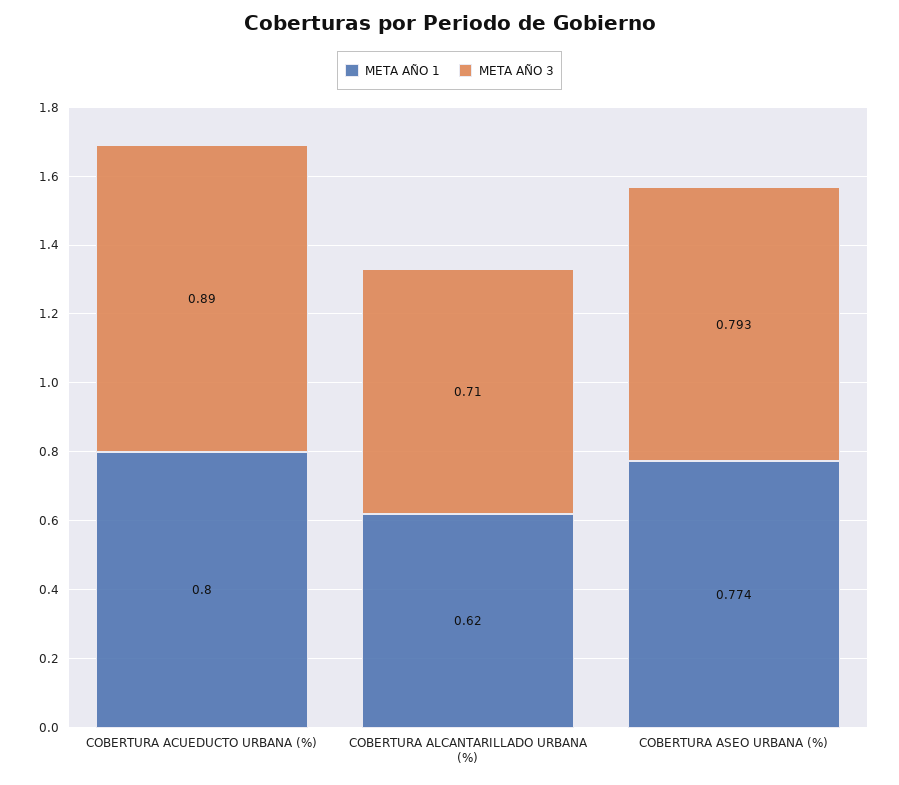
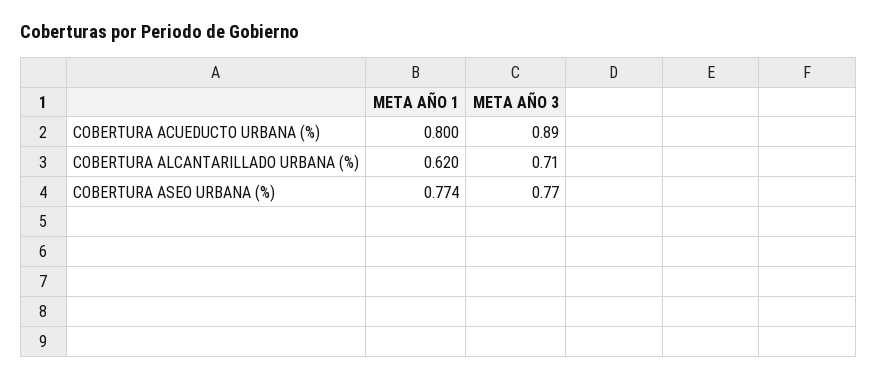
META AÑO 3, COBERTURA ASEO URBANA (%): 0.793 -> 0.77

